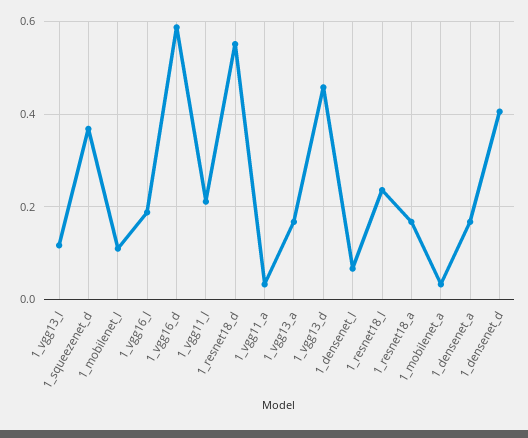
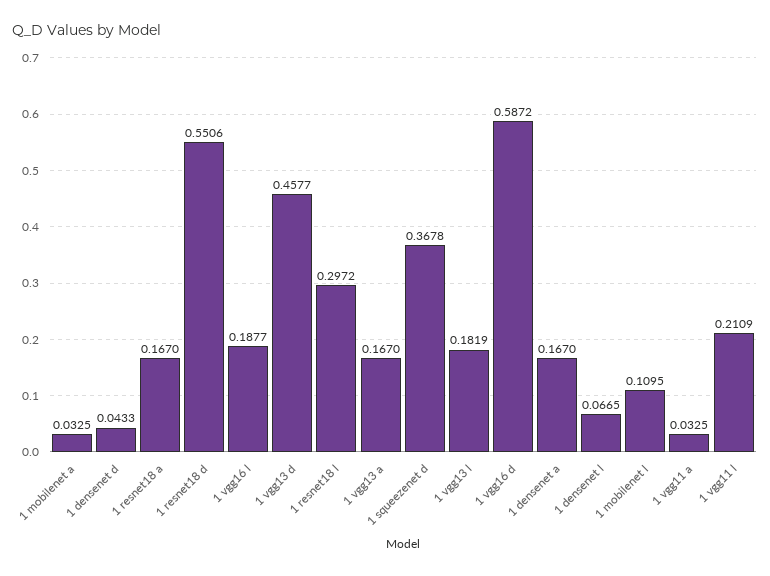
1_vgg13_l: 0.12 -> 0.1819
1_resnet18_l: 0.24 -> 0.2972
1_densenet_d: 0.4 -> 0.0433

